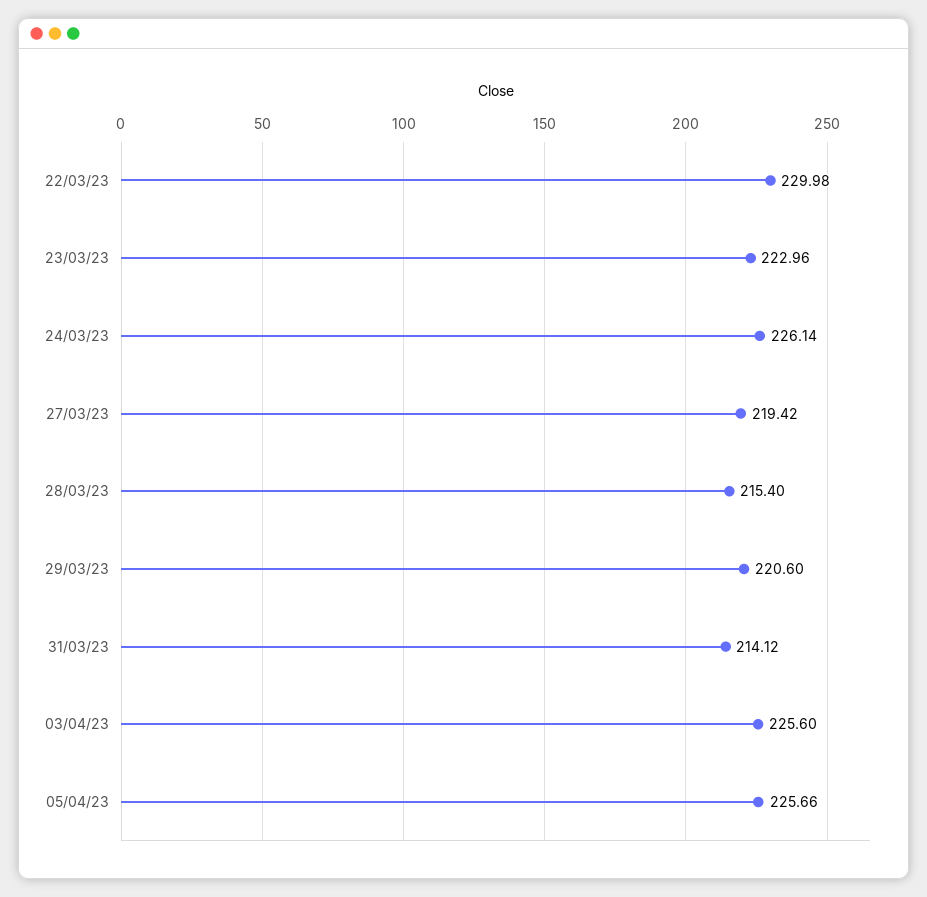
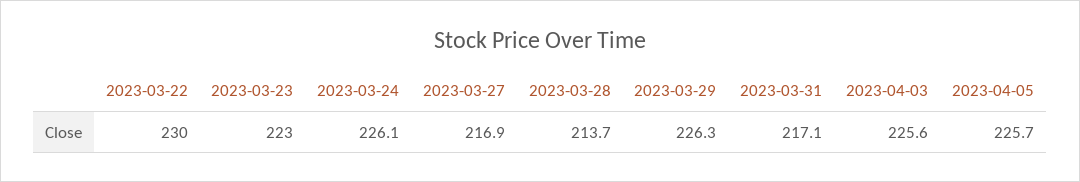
27/03/23: 219.42 -> 216.9
28/03/23: 215.4 -> 213.7
29/03/23: 220.6 -> 226.3
31/03/23: 214.12 -> 217.1

